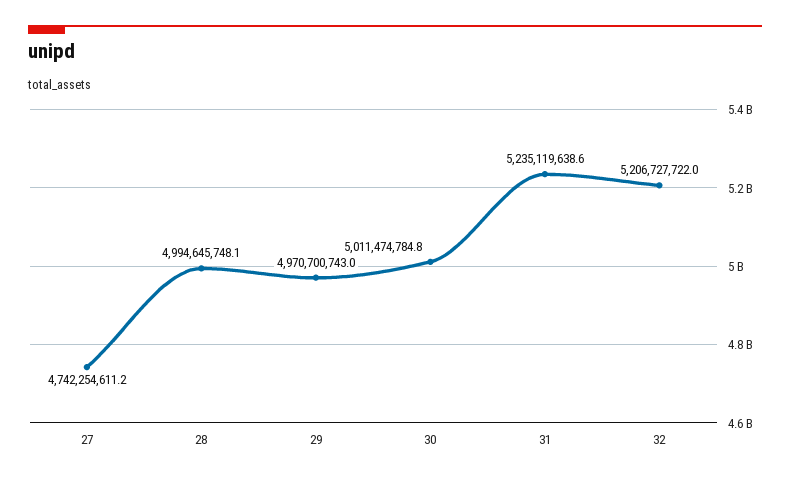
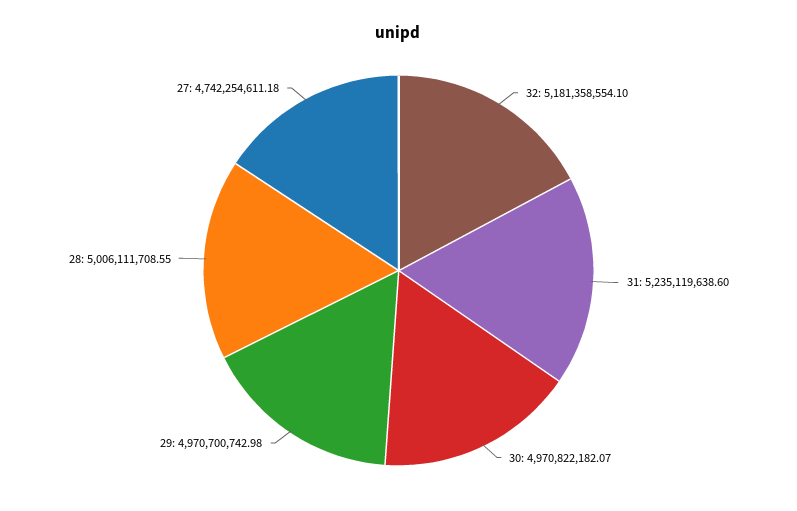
28: 4994645748.1 -> 5006111708.55
30: 5011474784.8 -> 4970822182.07
32: 5206727722 -> 5181358554.1

